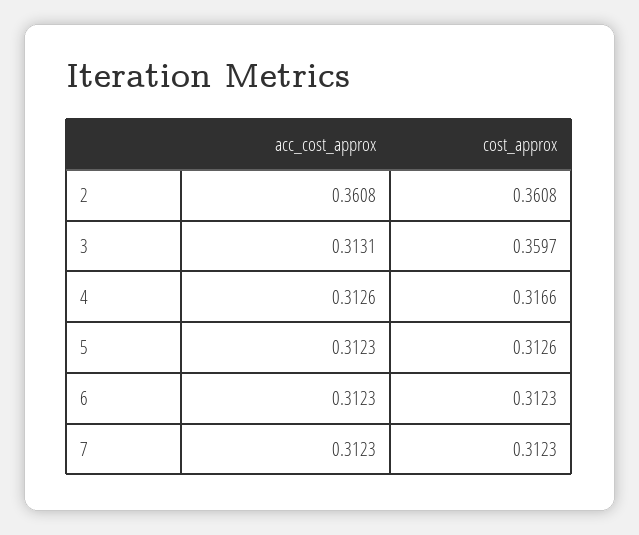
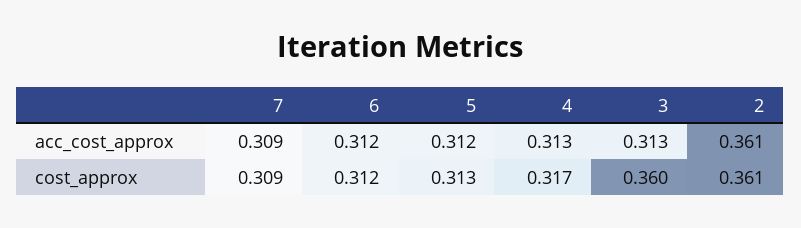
acc_cost_approx, 7: 0.3123 -> 0.309
cost_approx, 7: 0.3123 -> 0.309

